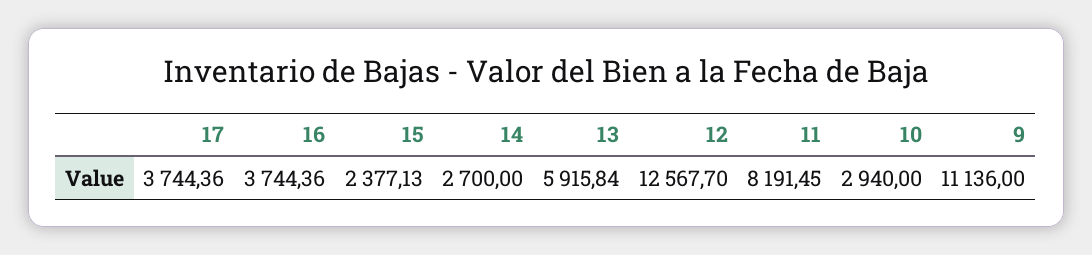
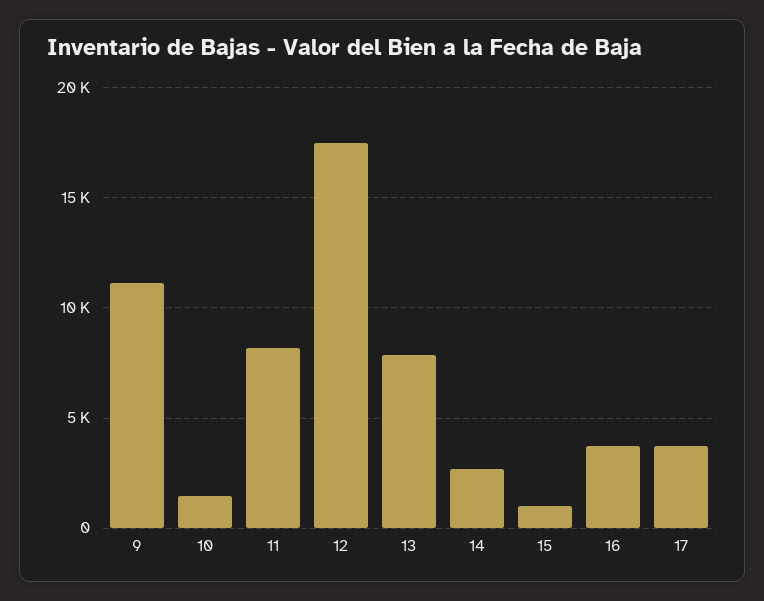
15: 2377.13 -> 1000
13: 5915.84 -> 8000
12: 12567.7 -> 17500
10: 2940 -> 1500

